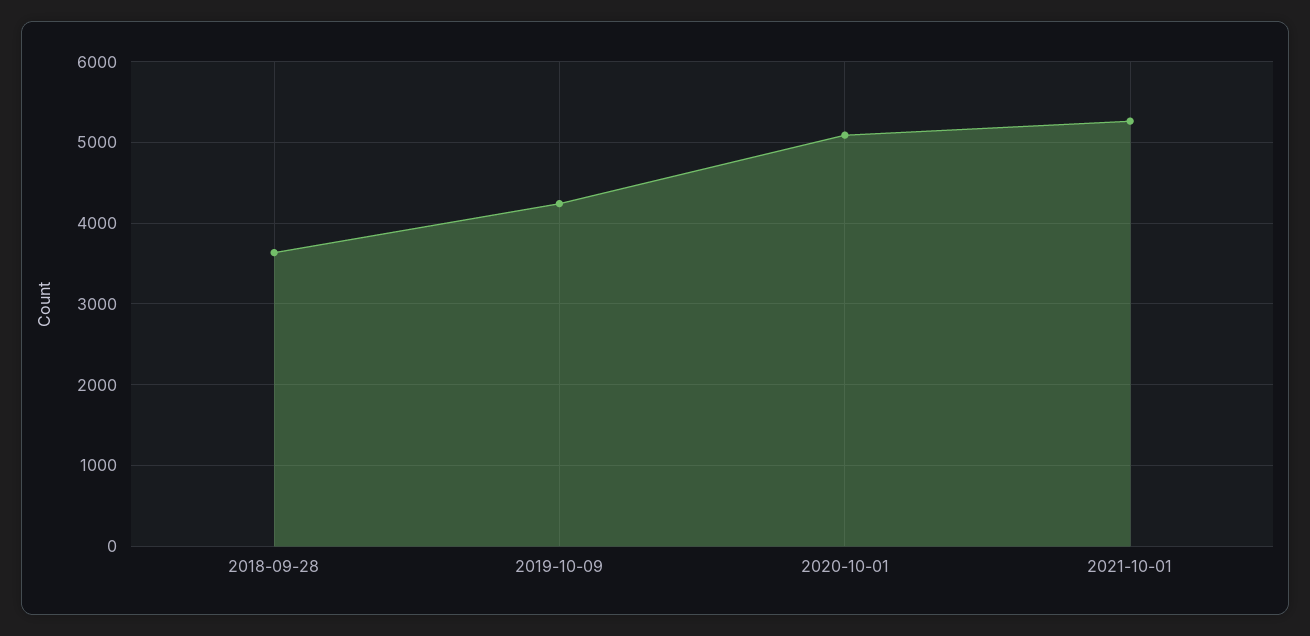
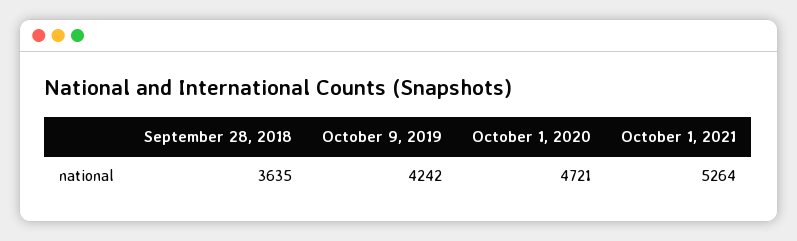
2020-10-01: 5100 -> 4721

